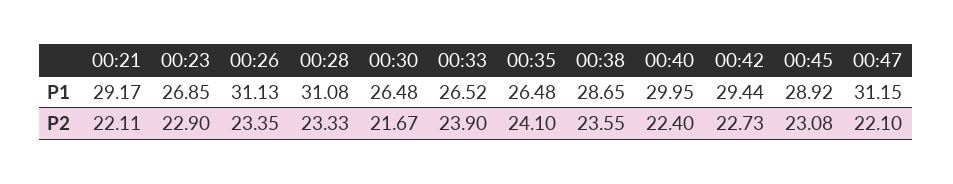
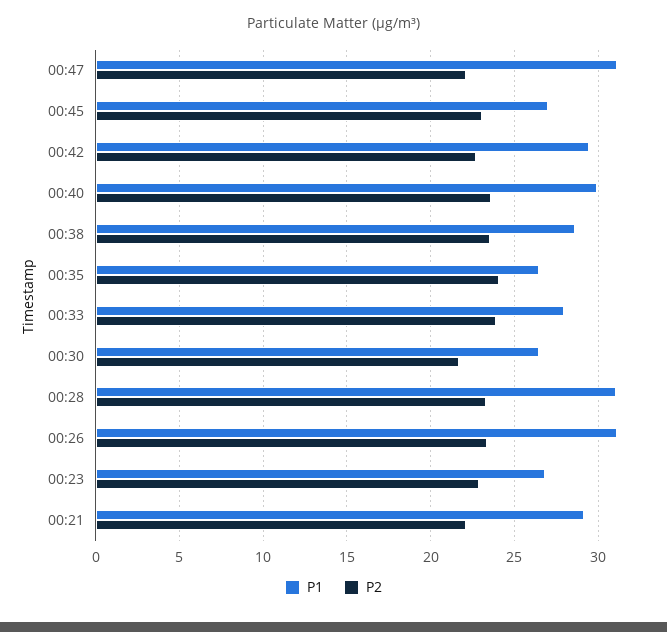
P1, 00:33: 26.52 -> 28
P1, 00:45: 28.92 -> 27
P2, 00:40: 22.4 -> 23.5

